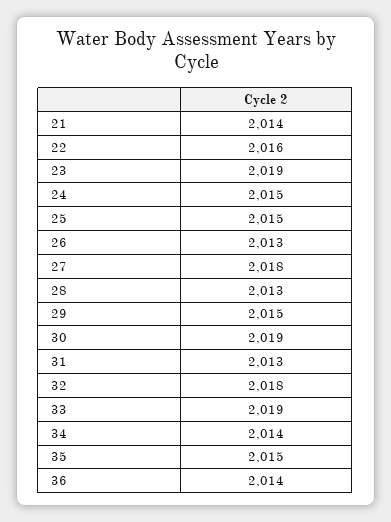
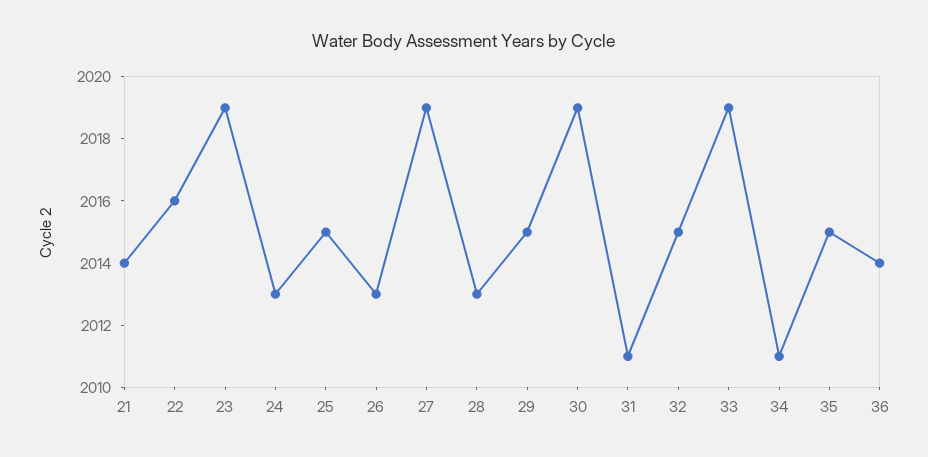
24: 2015 -> 2013
27: 2018 -> 2019
31: 2013 -> 2011
32: 2018 -> 2015
34: 2014 -> 2011

